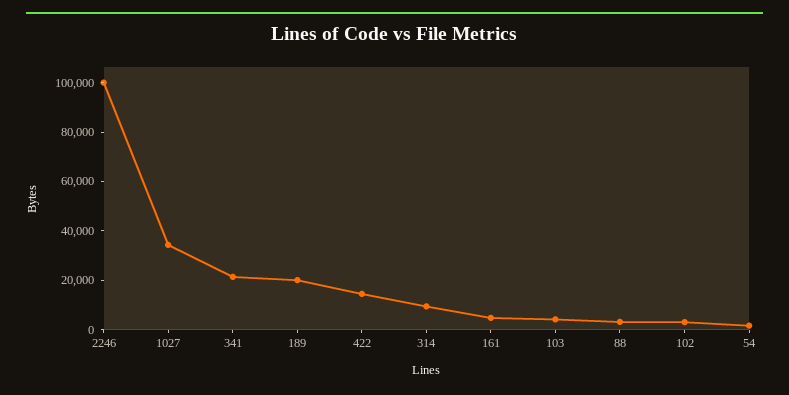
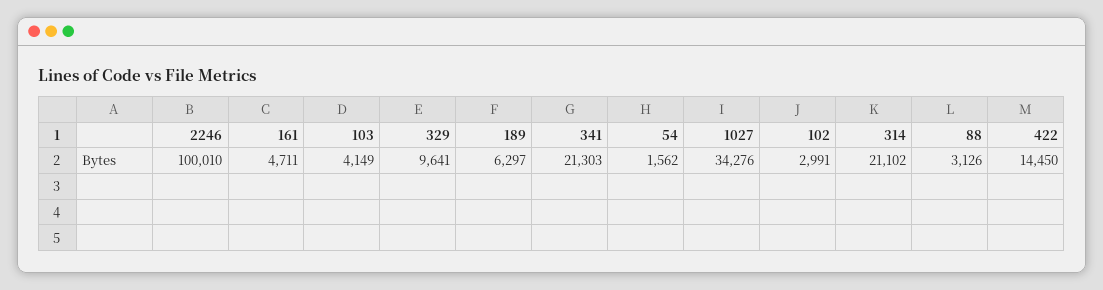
189: 20000 -> 6297
314: 10000 -> 21102
329: none -> 9641

